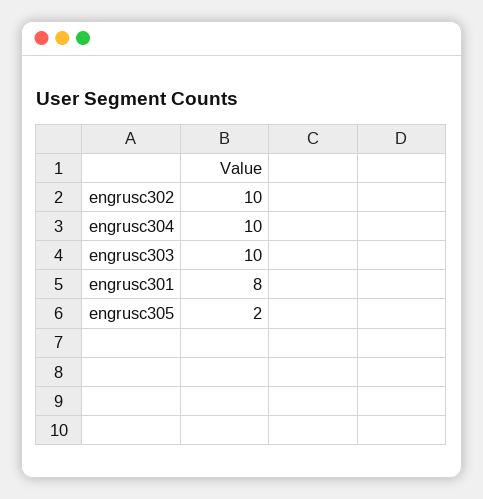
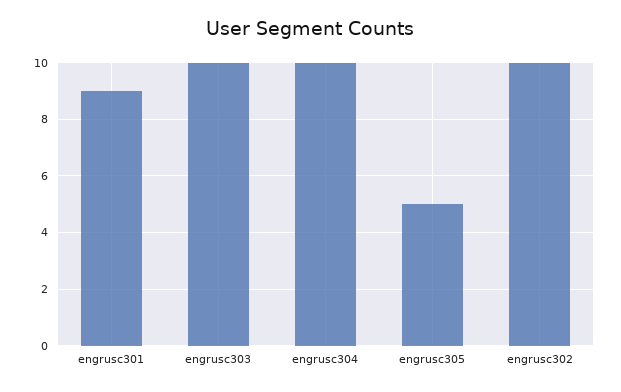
engrusc301: 8 -> 9
engrusc305: 2 -> 5

